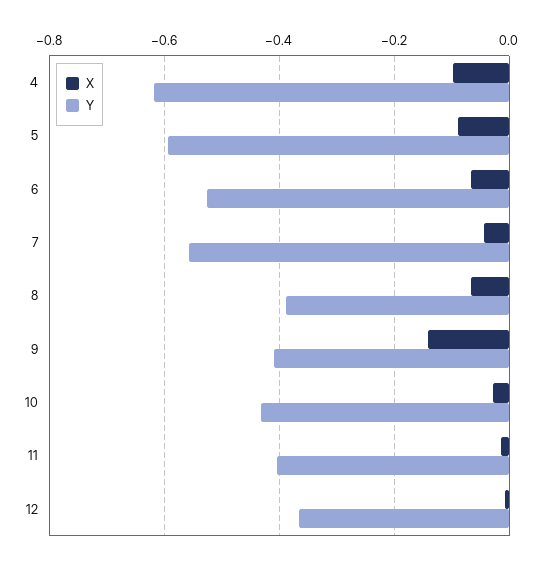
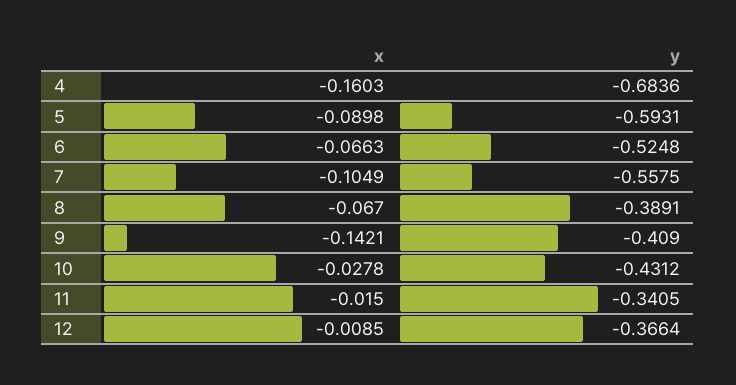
X, 4: -0.1 -> -0.1603
Y, 4: -0.62 -> -0.6836
X, 7: -0.04 -> -0.1049
Y, 11: -0.4 -> -0.3405

